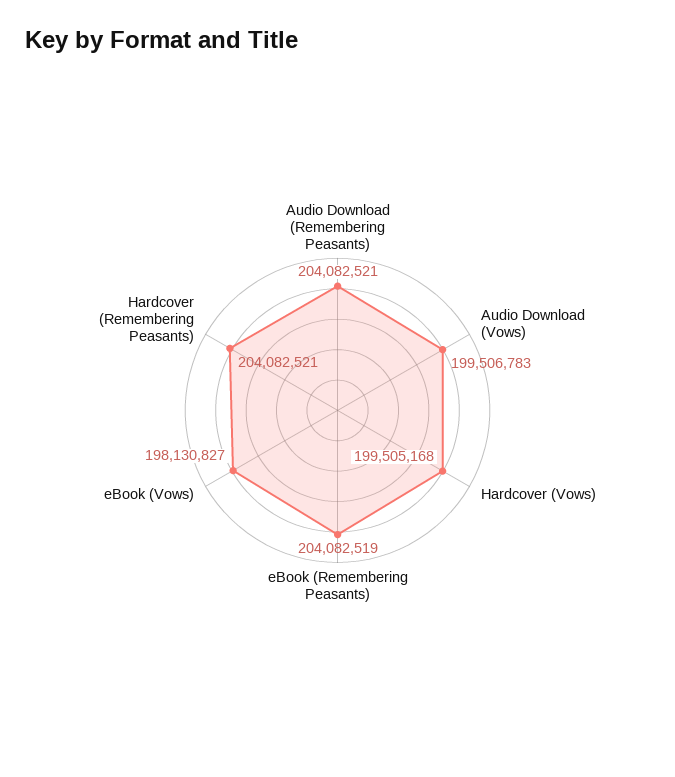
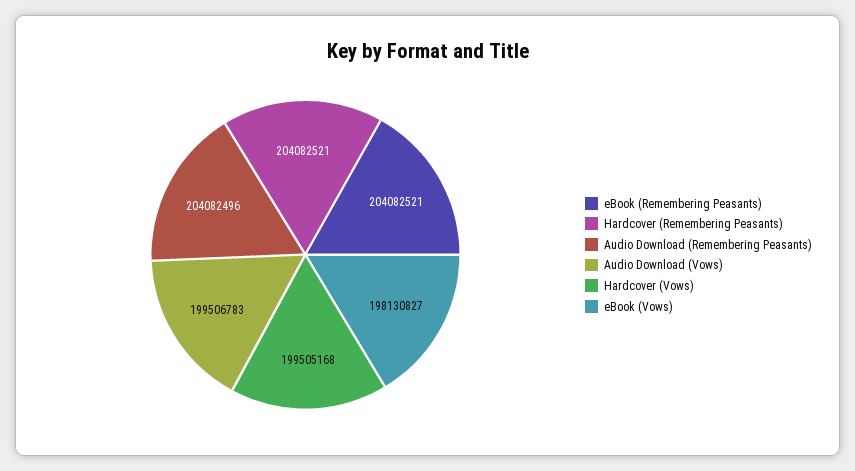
Audio Download (Remembering Peasants): 204082521 -> 204082496
eBook (Remembering Peasants): 204082519 -> 204082521

